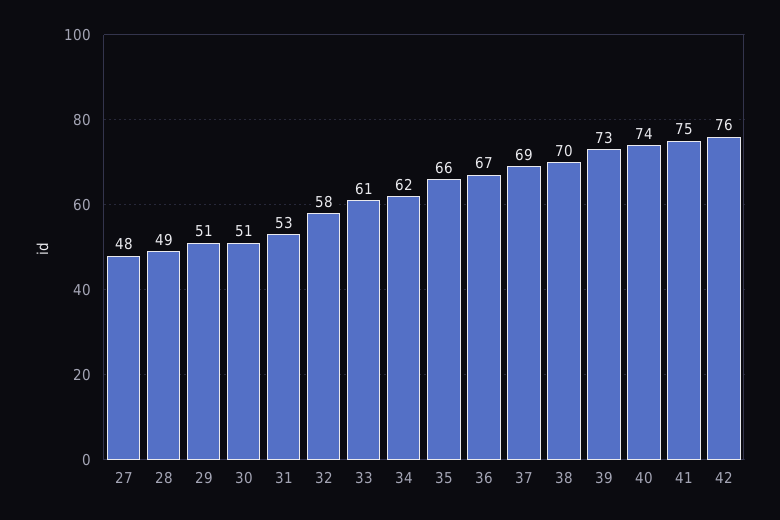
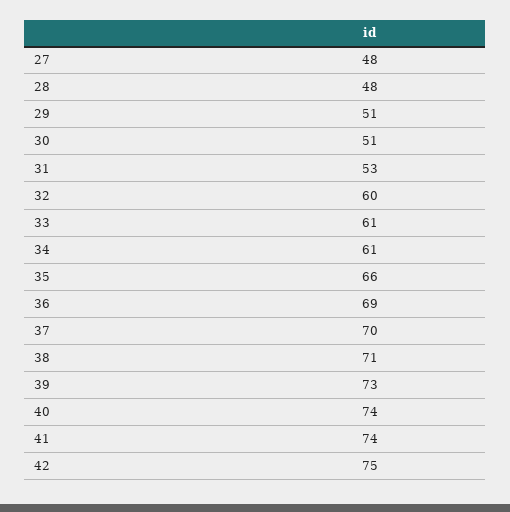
28: 49 -> 48
32: 58 -> 60
34: 62 -> 61
36: 67 -> 69
37: 69 -> 70
38: 70 -> 71
41: 75 -> 74
42: 76 -> 75

